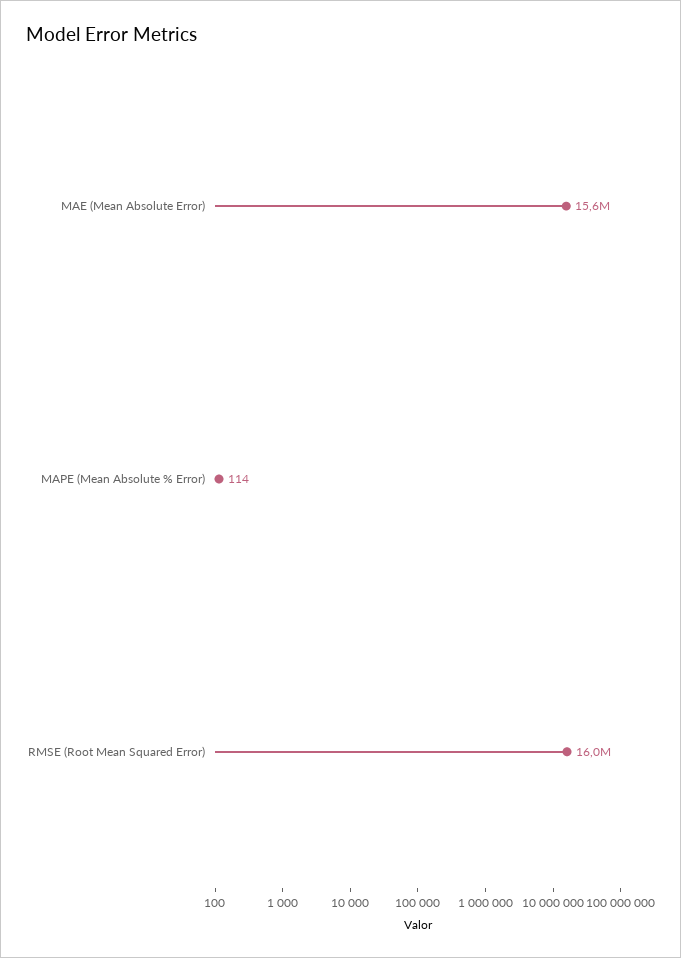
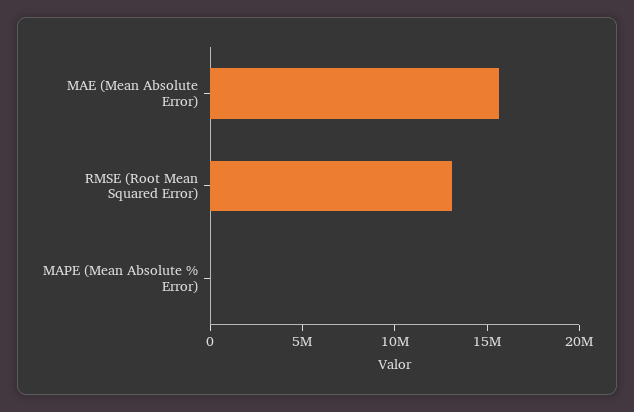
RMSE (Root Mean Squared Error): 16000000 -> 13000000

